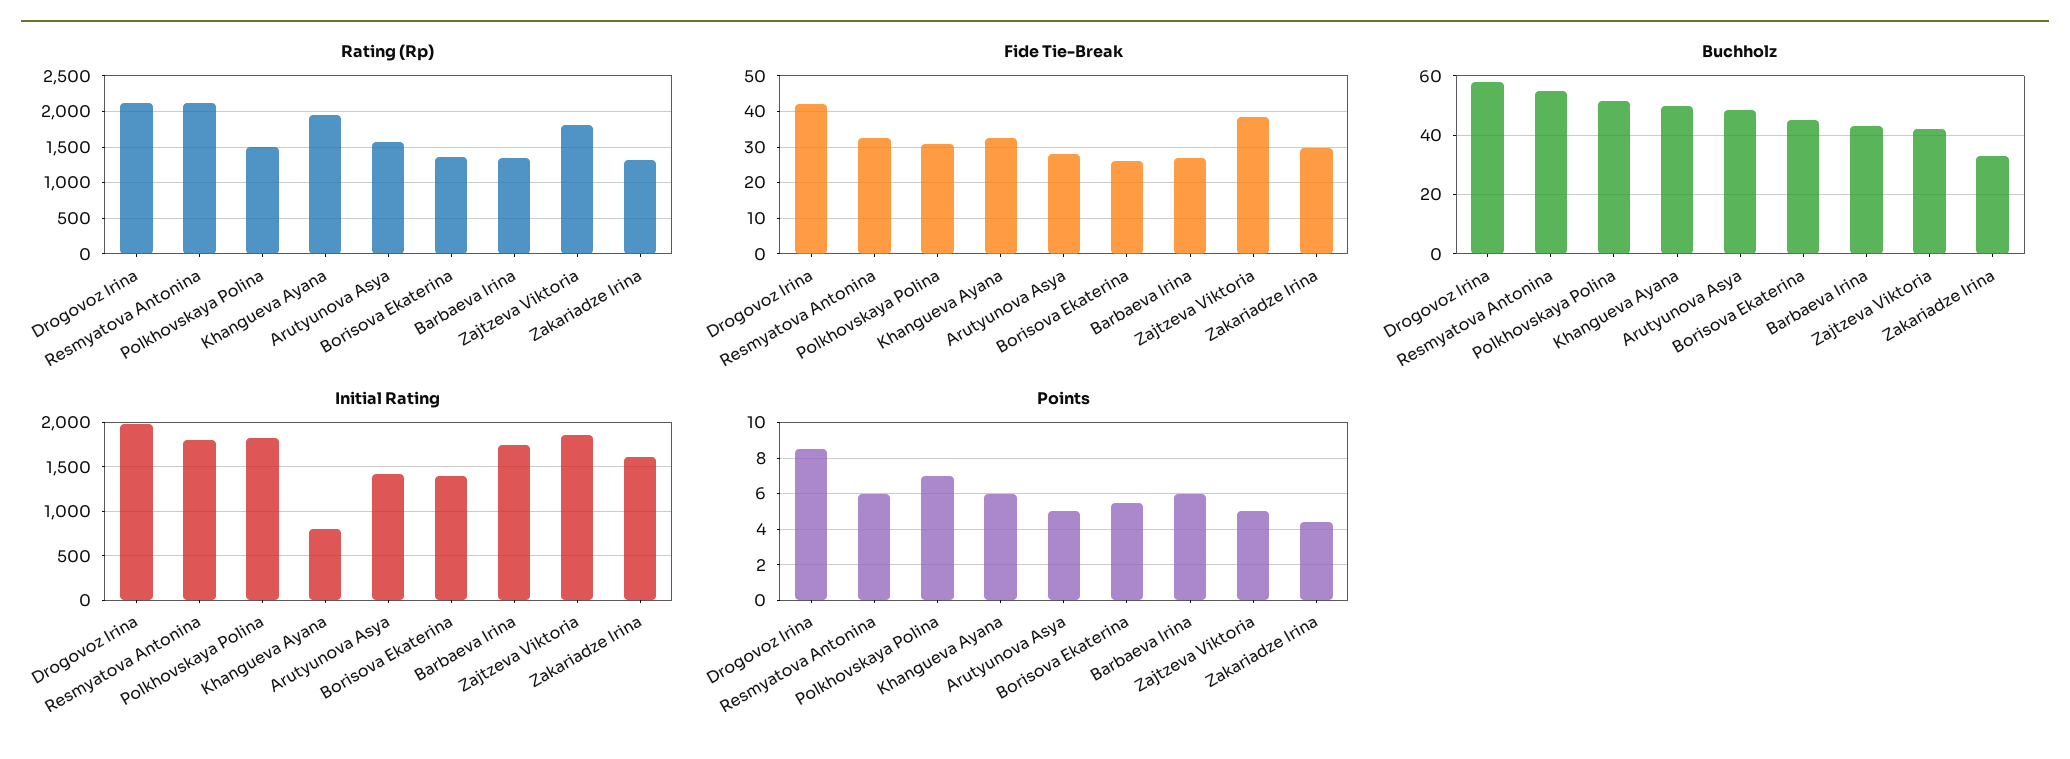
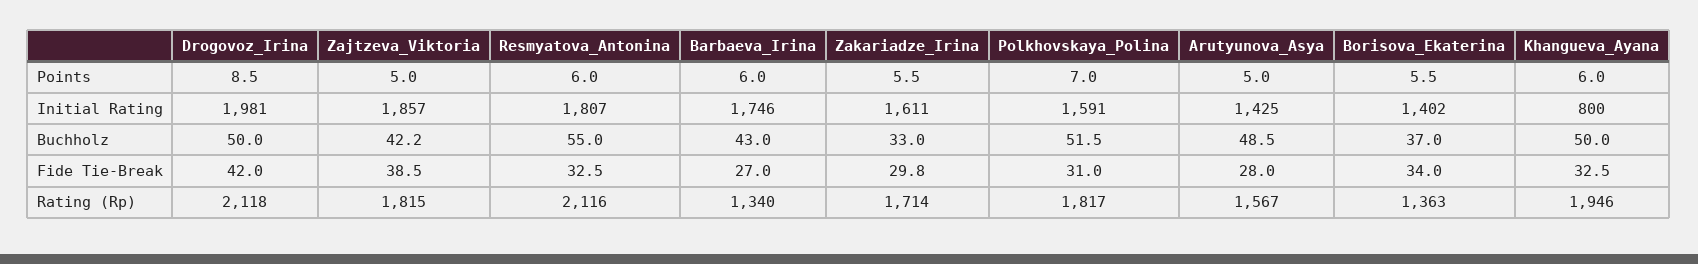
Rating (Rp), Polkhovskaya Polina: 1500 -> 1817
Rating (Rp), Zakariadze Irina: 1300 -> 1714
Fide Tie-Break, Borisova Ekaterina: 26 -> 34
Buchholz, Drogovoz Irina: 57.5 -> 50
Buchholz, Borisova Ekaterina: 45 -> 37
Initial Rating, Polkhovskaya Polina: 1800 -> 1591
Points, Zakariadze Irina: 4.5 -> 5.5

